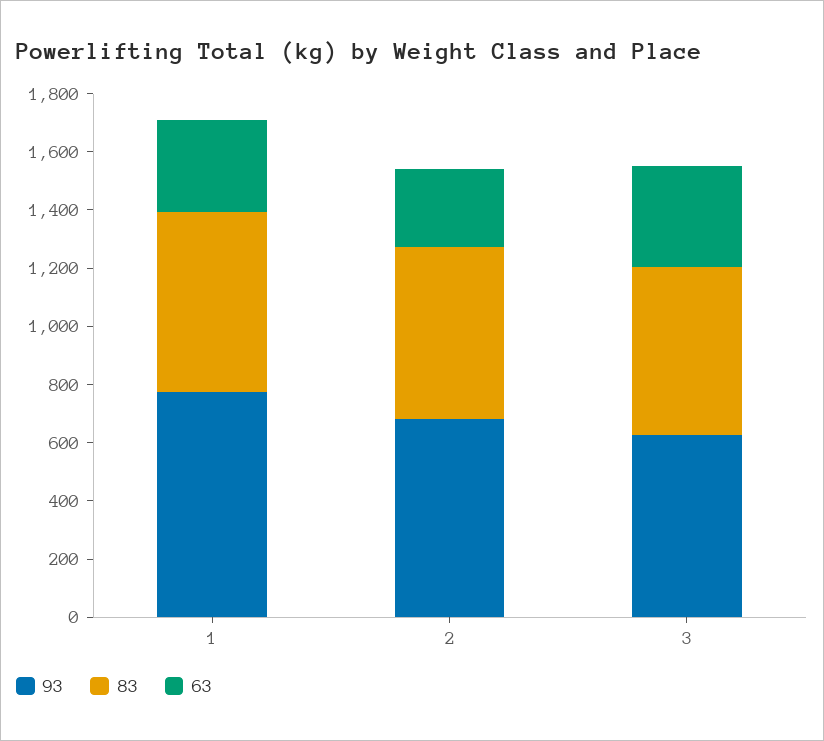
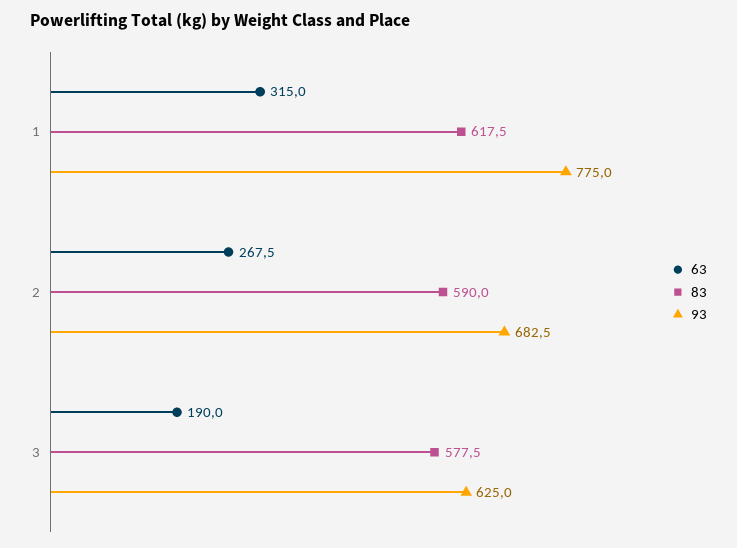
63, 3: 350 -> 190

